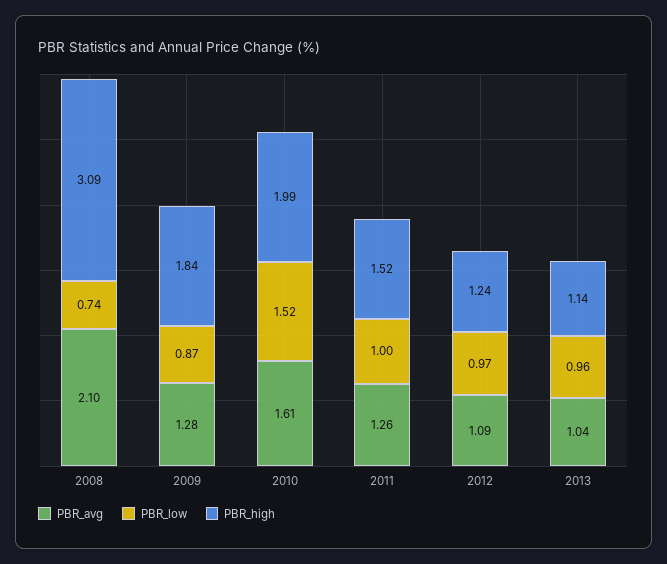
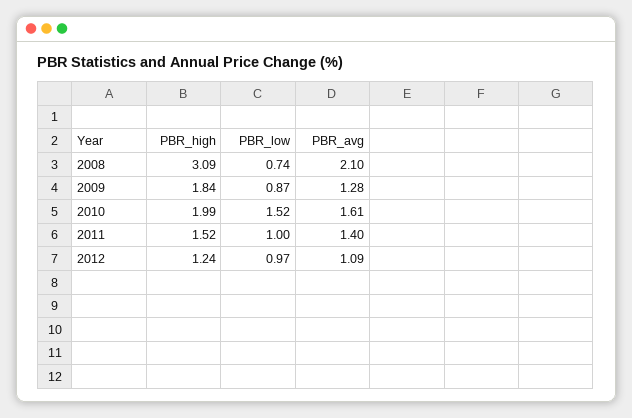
PBR_avg, 2011: 1.26 -> 1.4
PBR_avg, 2013: 1.04 -> none
PBR_low, 2013: 0.96 -> none
PBR_high, 2013: 1.14 -> none

